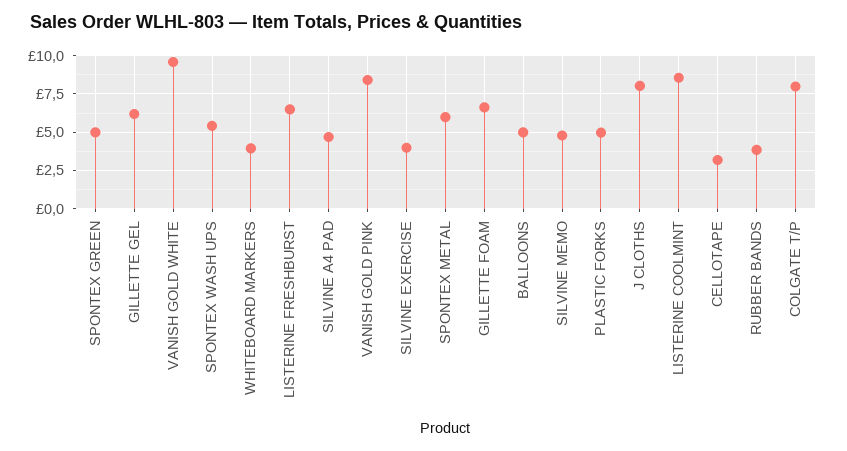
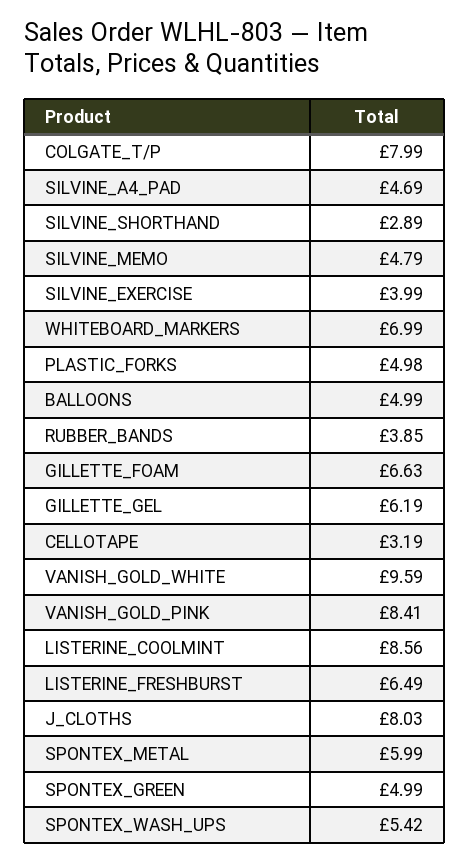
WHITEBOARD MARKERS: 4 -> 6.99
SILVINE_SHORTHAND: none -> 2.89

